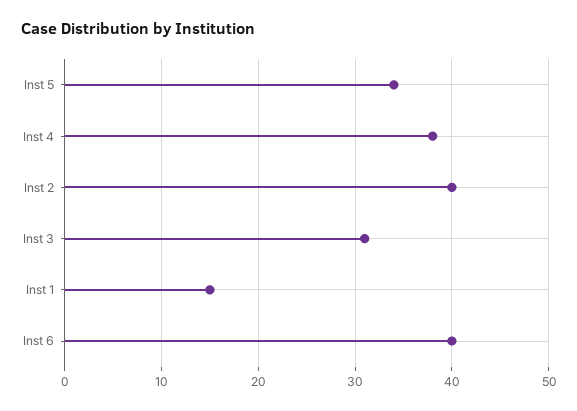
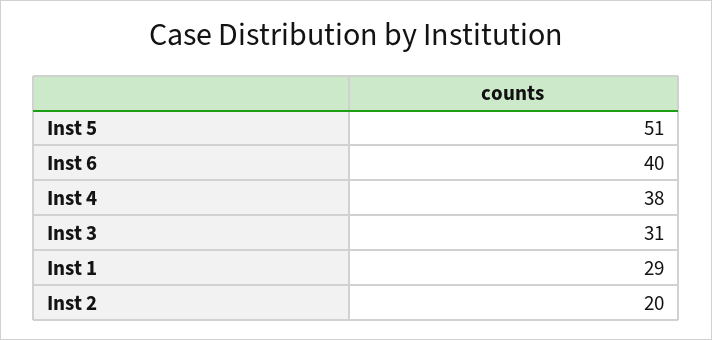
Inst 5: 34 -> 51
Inst 2: 40 -> 20
Inst 1: 15 -> 29

